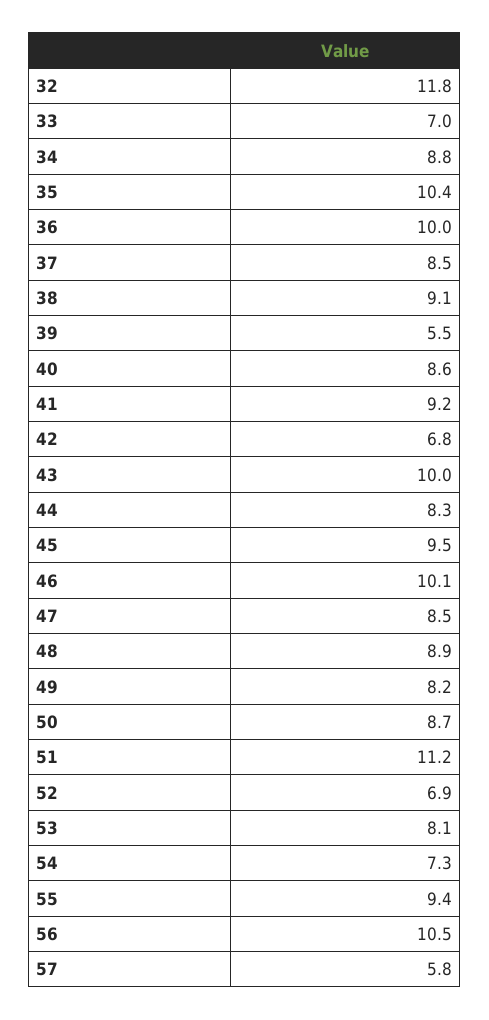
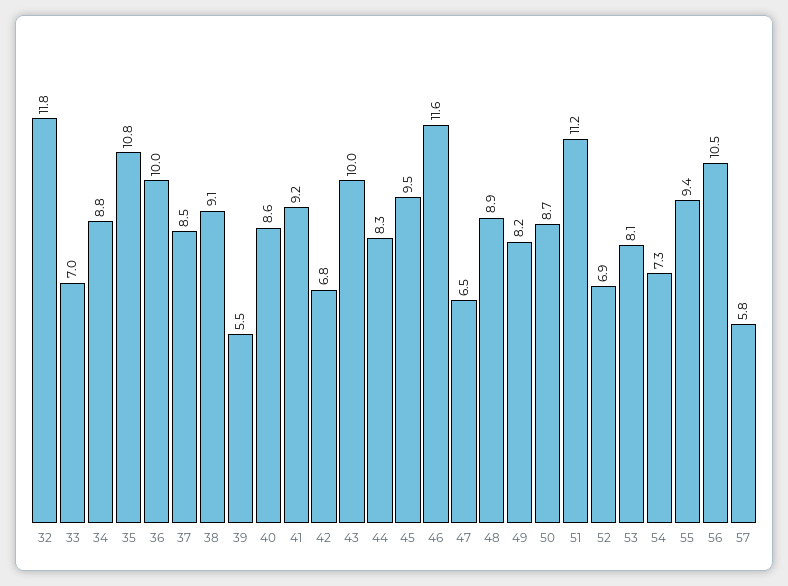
35: 10.4 -> 10.8
46: 10.1 -> 11.6
47: 8.5 -> 6.5

